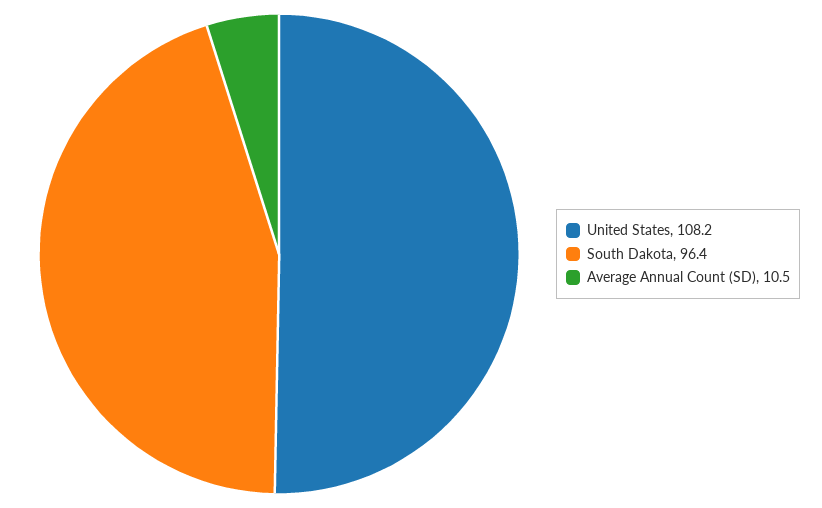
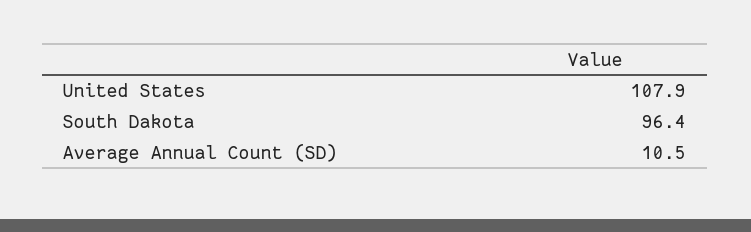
United States: 108.2 -> 107.9

